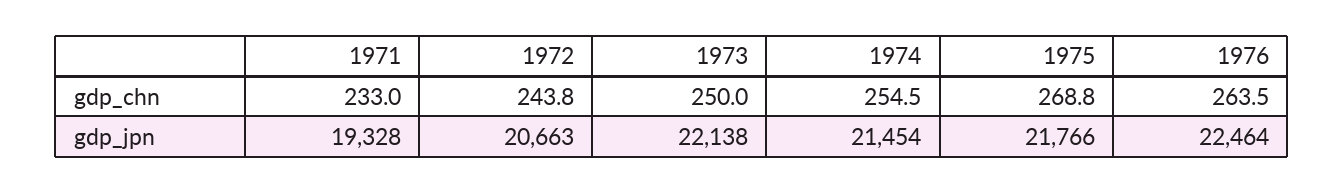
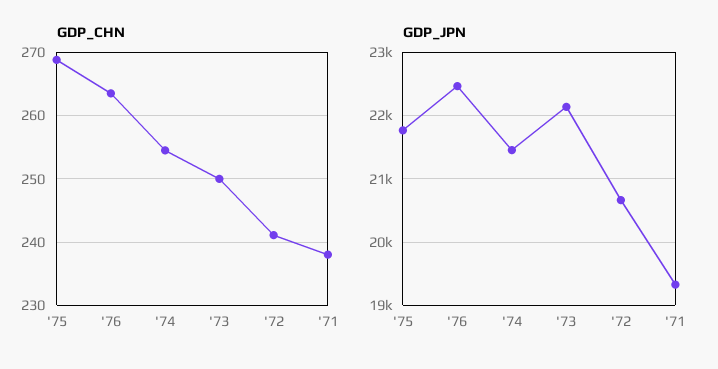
gdp_chn, 1971: 233 -> 238
gdp_chn, 1972: 243.8 -> 241

